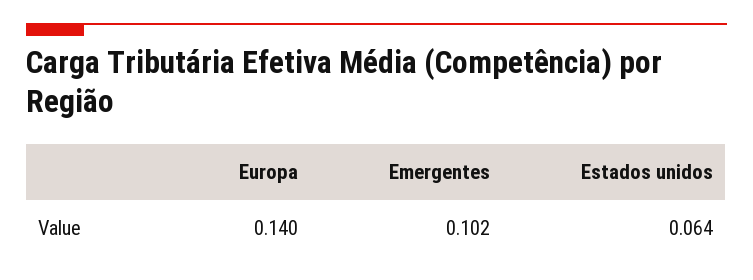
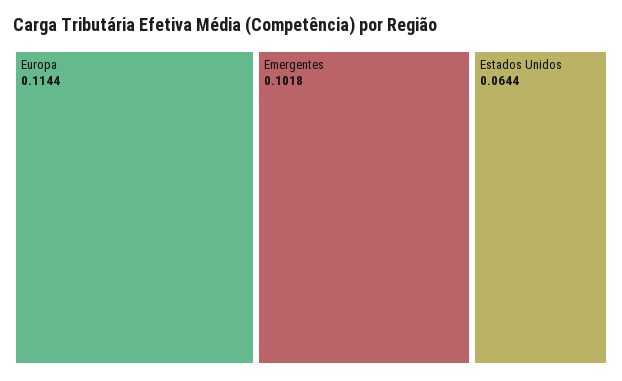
Europa: 0.14 -> 0.1144

